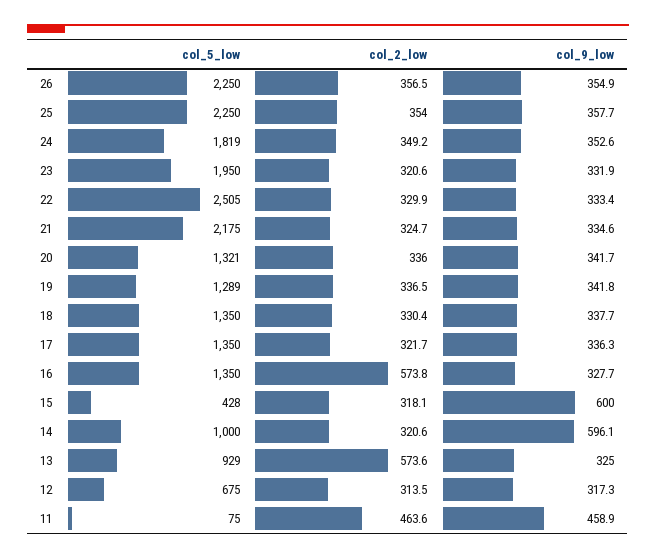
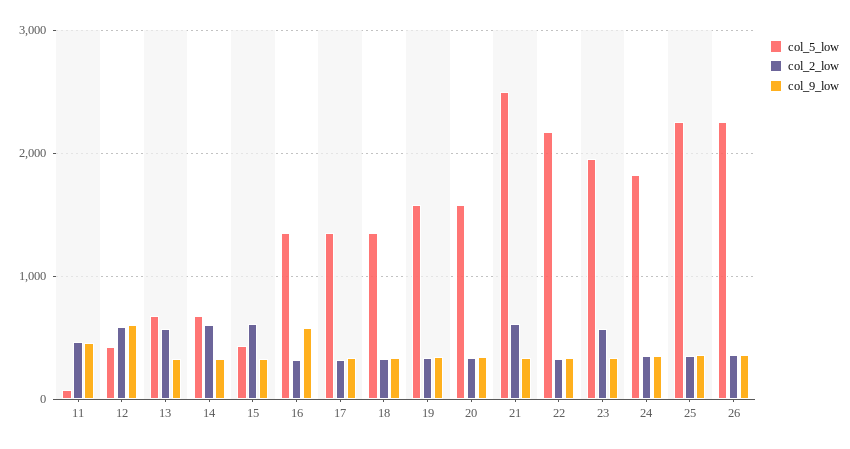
col_2_low, 23: 320.6 -> 600
col_5_low, 22: 2505 -> 2200
col_5_low, 21: 2175 -> 2500
col_2_low, 21: 324.7 -> 600
col_5_low, 20: 1321 -> 1600
col_5_low, 19: 1289 -> 1600
col_2_low, 16: 573.8 -> 300
col_9_low, 16: 327.7 -> 600
col_2_low, 15: 318.1 -> 600
col_9_low, 15: 600 -> 300
col_5_low, 14: 1000 -> 700
col_2_low, 14: 320.6 -> 600
col_9_low, 14: 596.1 -> 300
col_5_low, 13: 929 -> 700
col_5_low, 12: 675 -> 400
col_2_low, 12: 313.5 -> 600
col_9_low, 12: 317.3 -> 600

